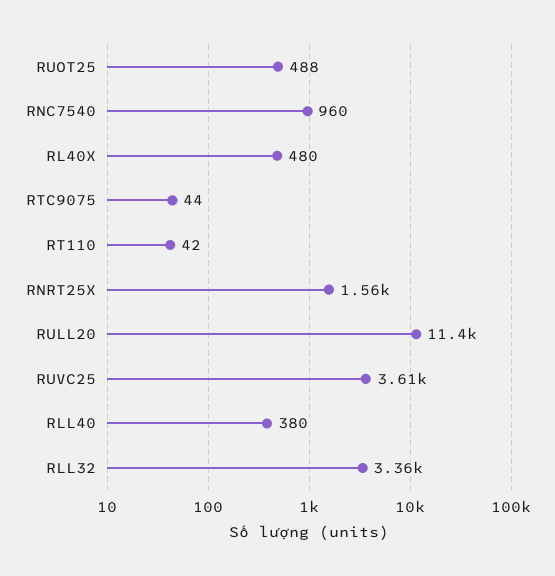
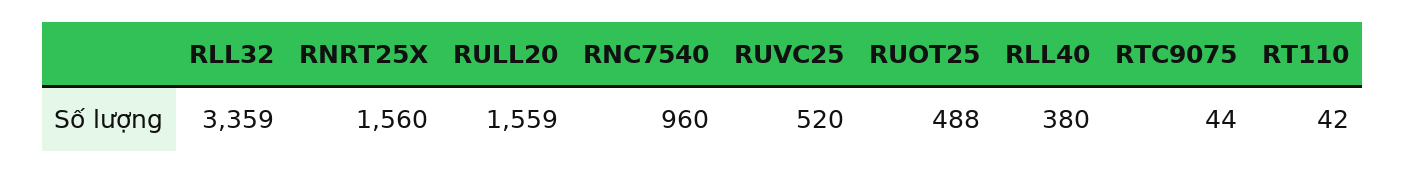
RL40X: 480 -> none
RULL20: 11400 -> 1559
RUVC25: 3610 -> 520

